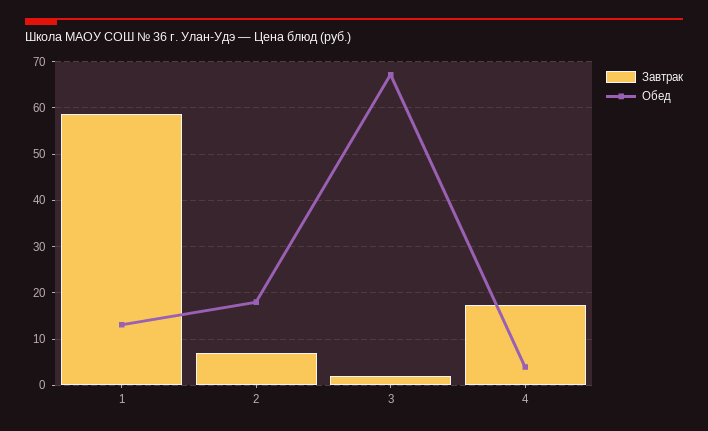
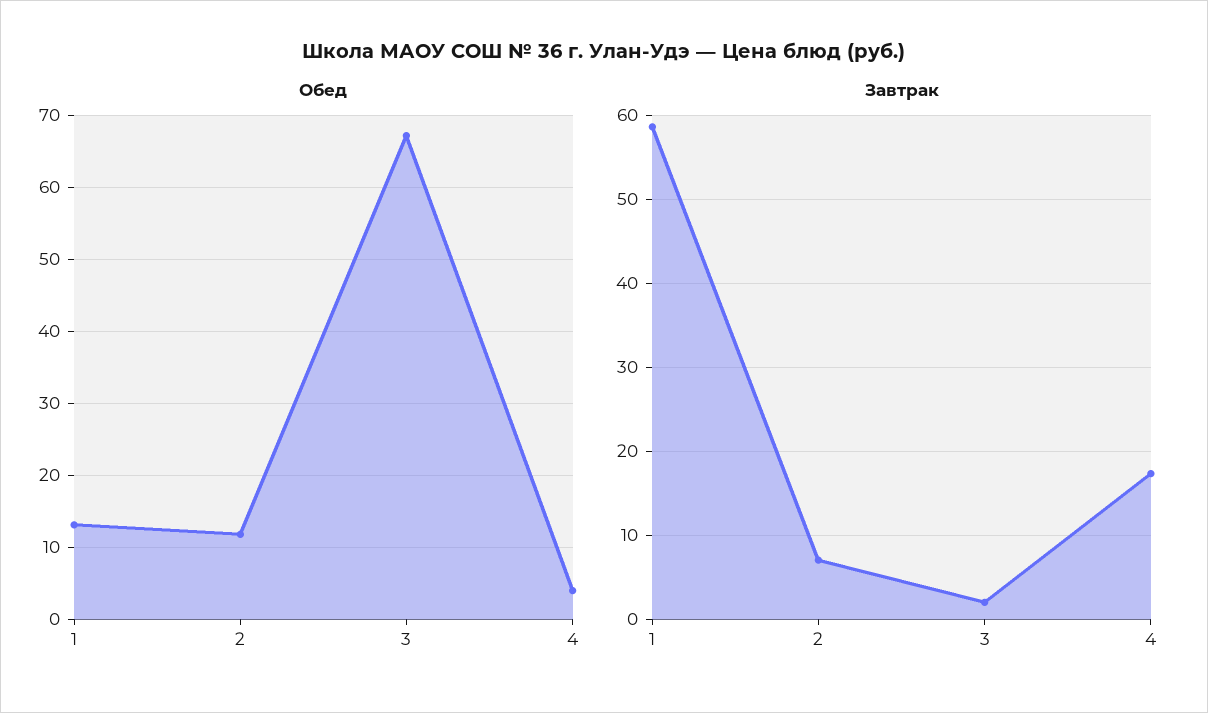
Обед, 2: 18 -> 12

